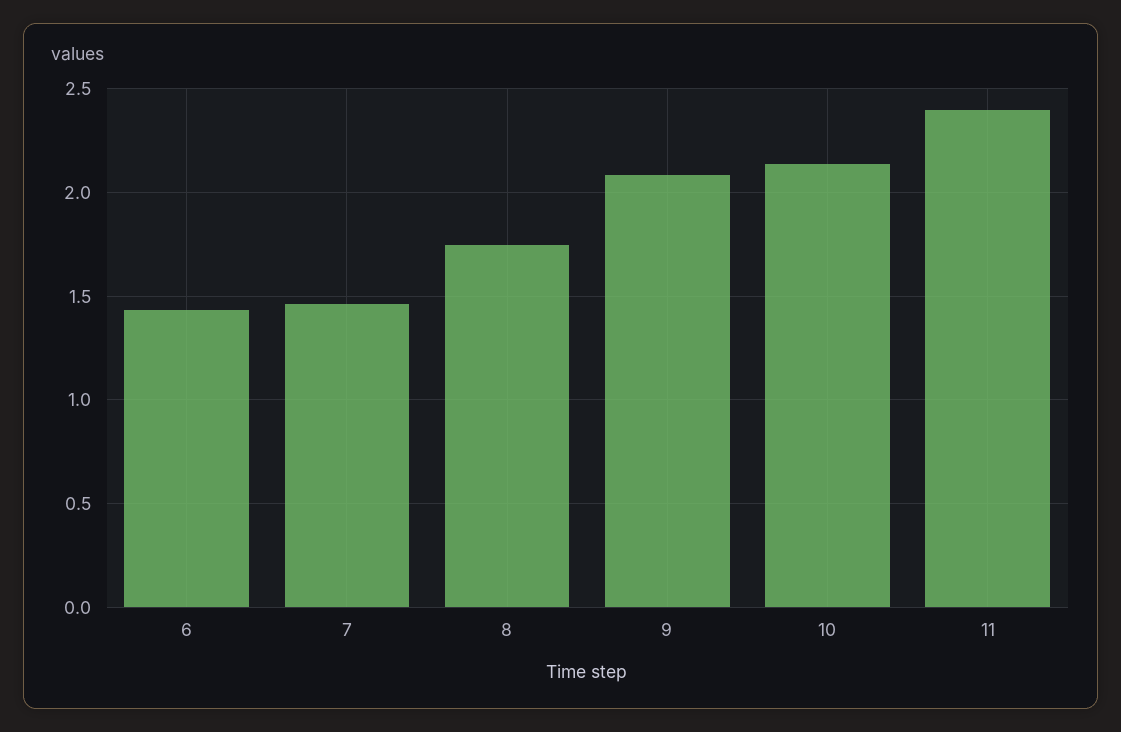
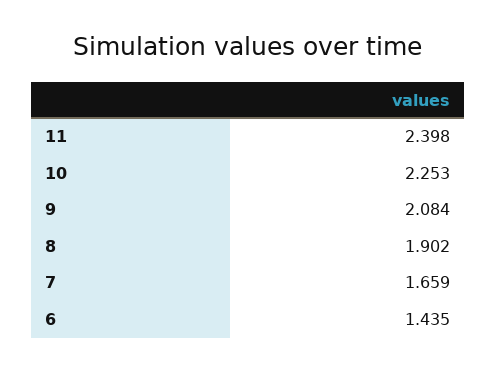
7: 1.45 -> 1.659
8: 1.75 -> 1.902
10: 2.15 -> 2.253

